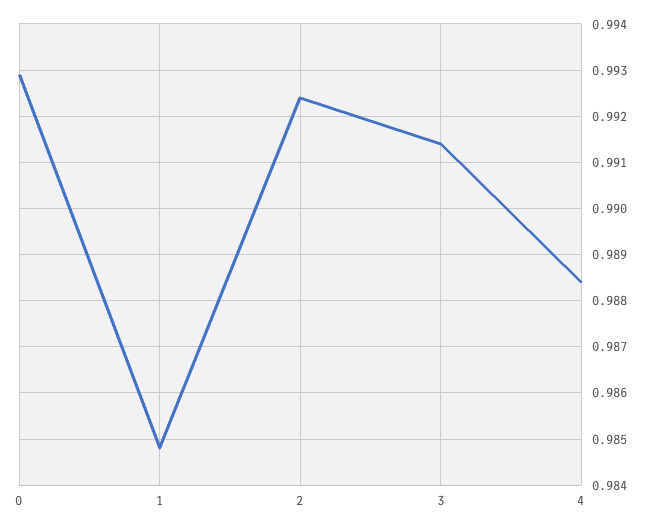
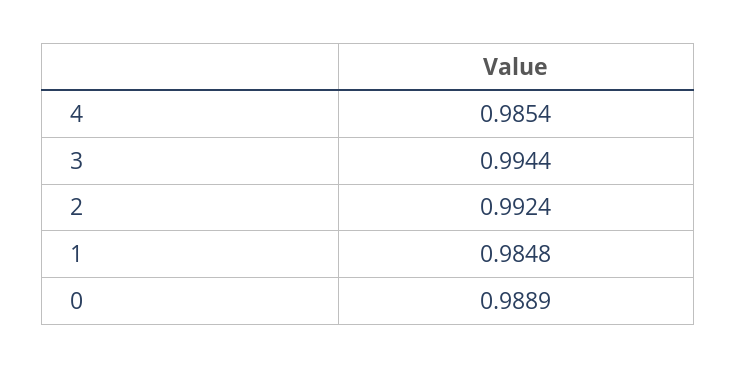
0: 0.993 -> 0.9889
3: 0.9915 -> 0.9944
4: 0.9885 -> 0.9854

